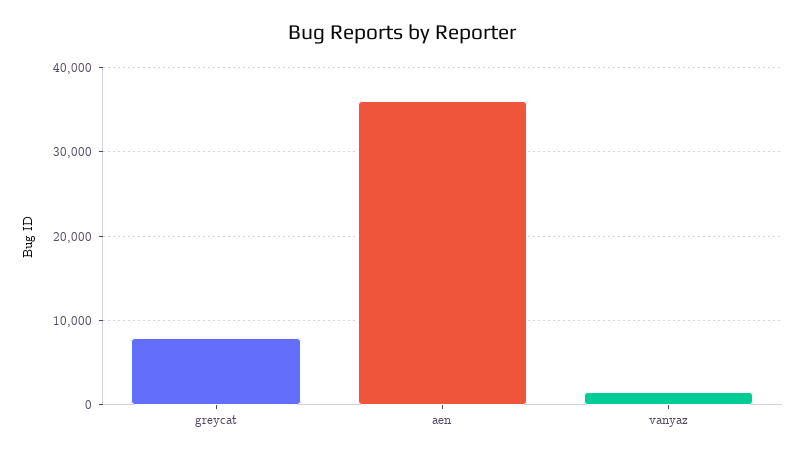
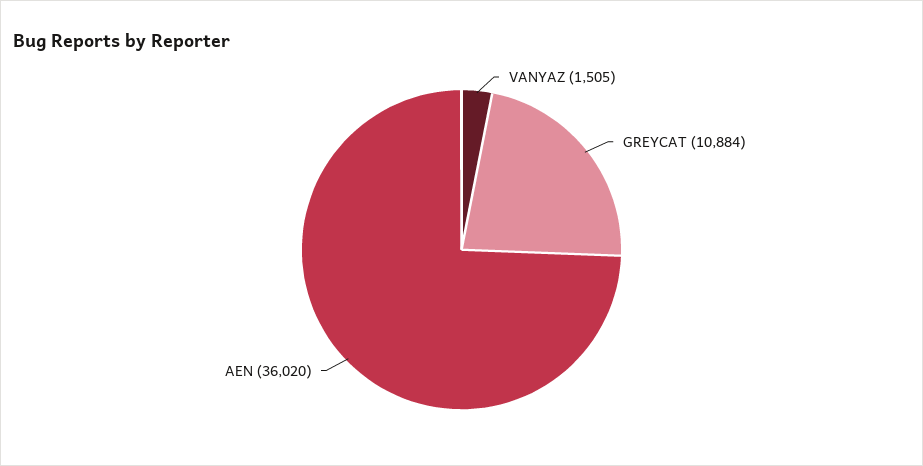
greycat: 8000 -> 10884

